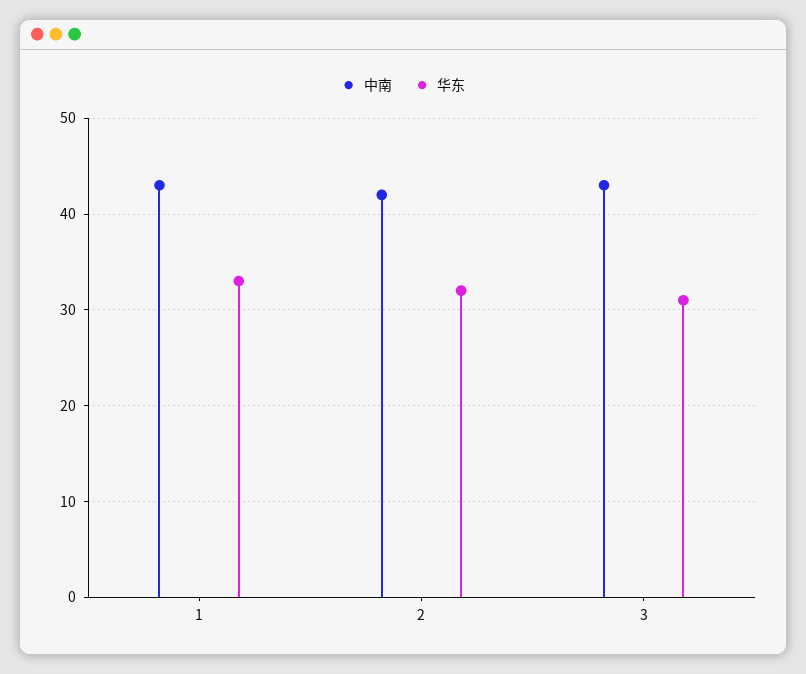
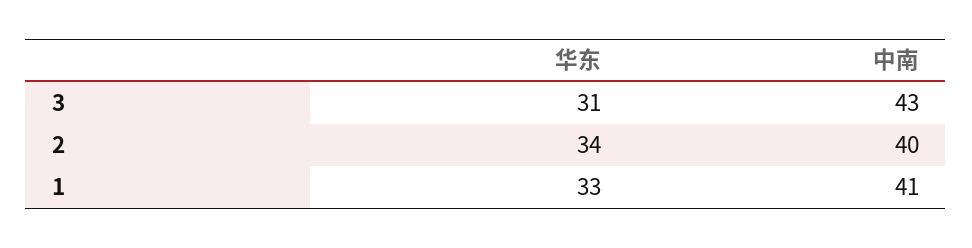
中南, 1: 43 -> 41
中南, 2: 42 -> 40
华东, 2: 32 -> 34

